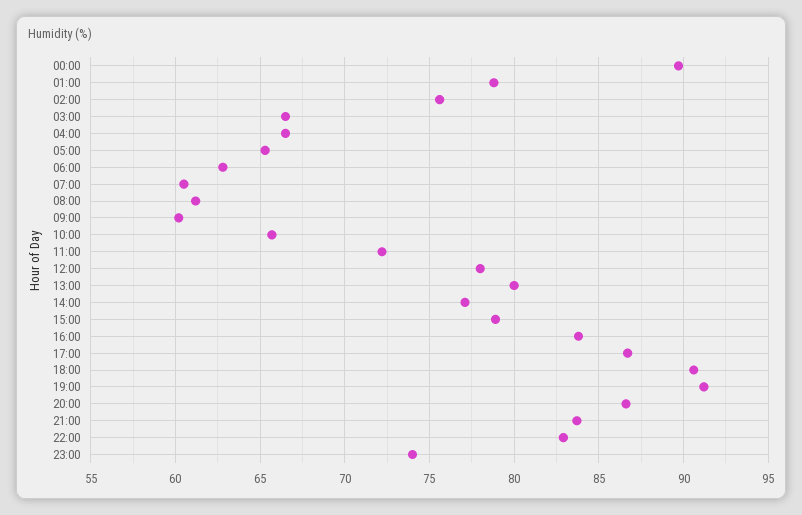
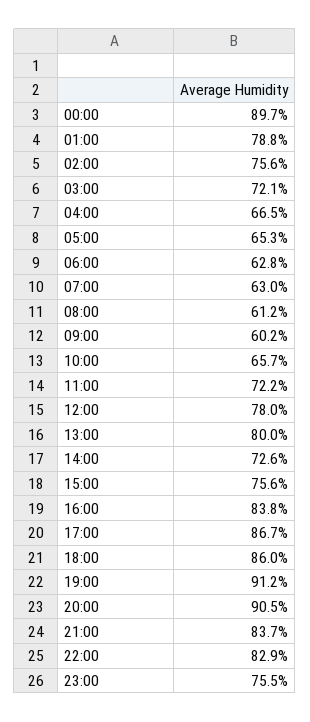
03:00: 66.5 -> 72.1
07:00: 60.5 -> 63
14:00: 77 -> 72.6
15:00: 79 -> 75.6
18:00: 90.5 -> 86
20:00: 86.5 -> 90.5
23:00: 74 -> 75.5

